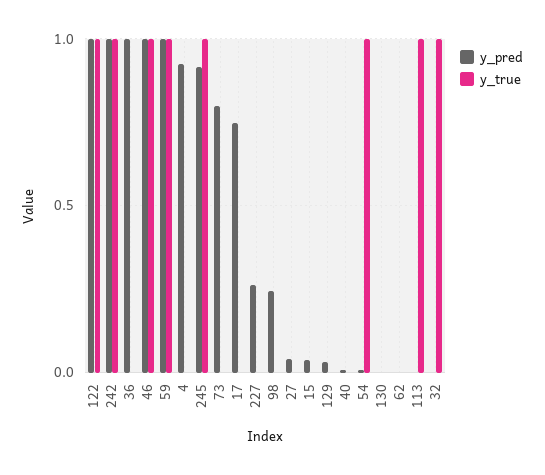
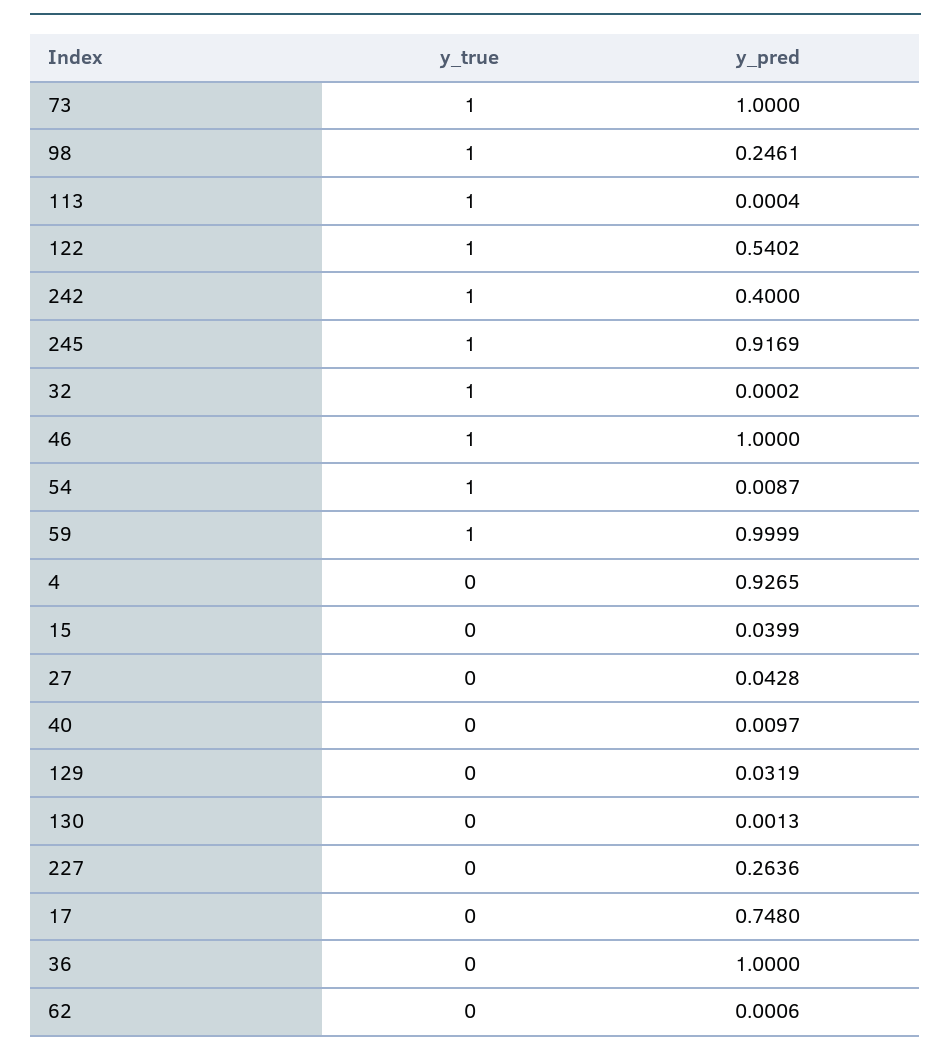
y_pred, 122: 1 -> 0.5402
y_pred, 242: 1 -> 0.4
y_pred, 73: 0.8 -> 1
y_true, 73: 0 -> 1
y_true, 98: 0 -> 1

